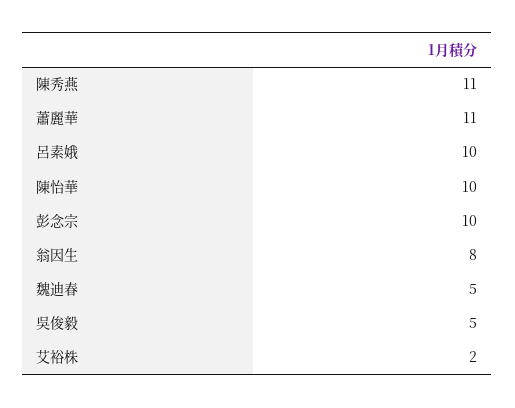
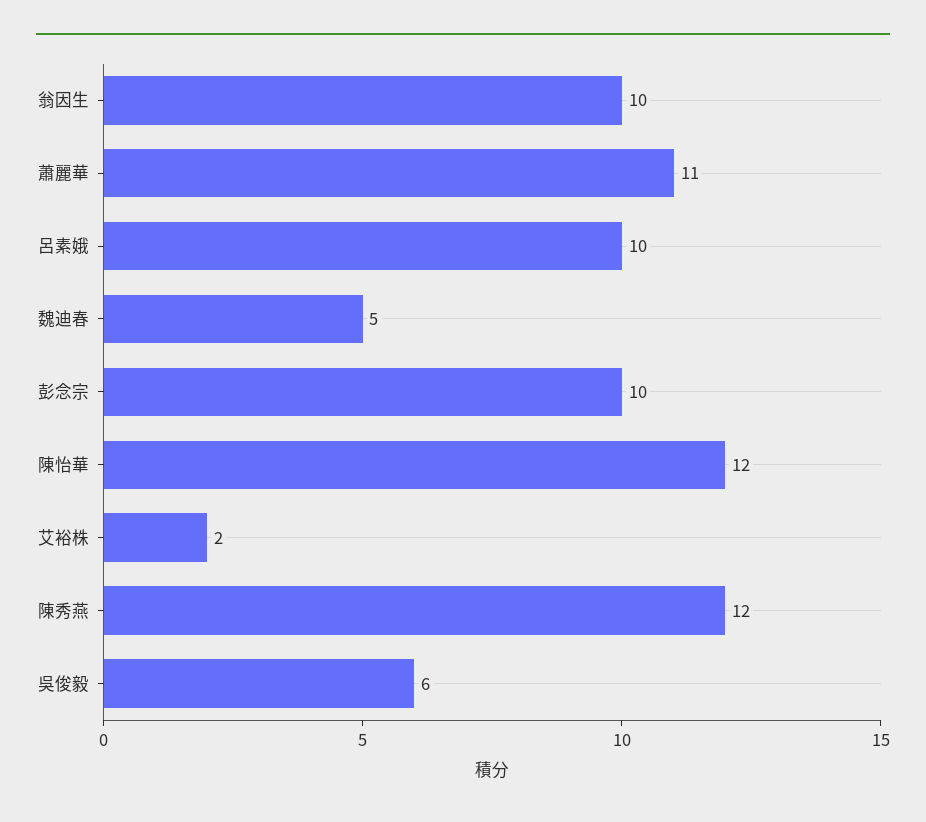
陳秀燕: 11 -> 12
陳怡華: 10 -> 12
翁因生: 8 -> 10
吳俊毅: 5 -> 6

